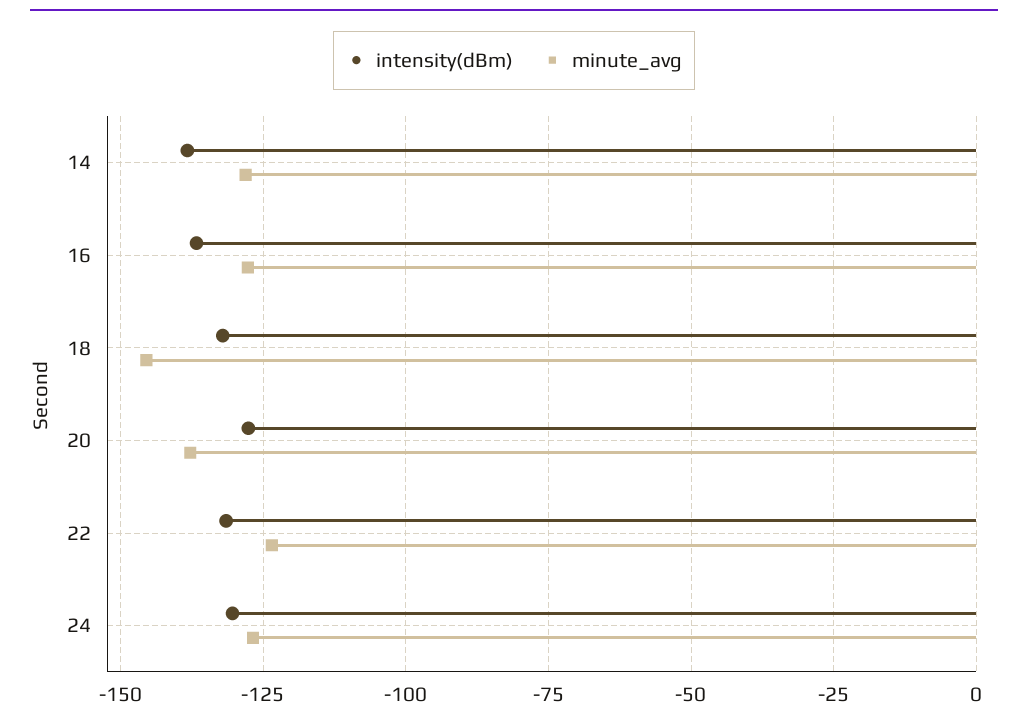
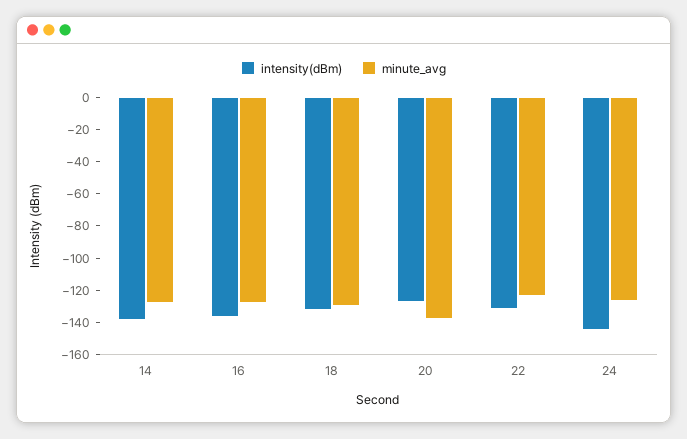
minute_avg, 18: -145 -> -130
intensity(dBm), 24: -130 -> -145

